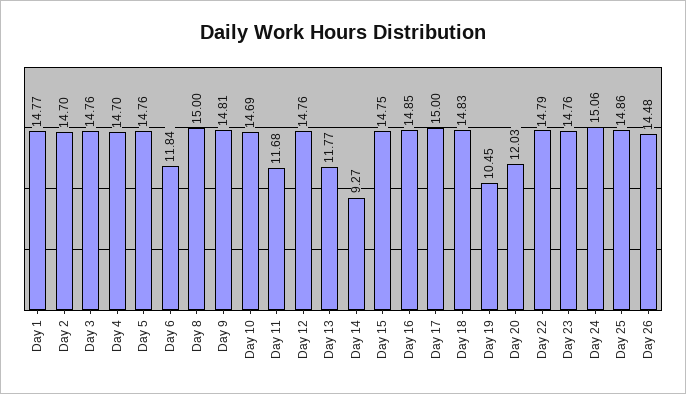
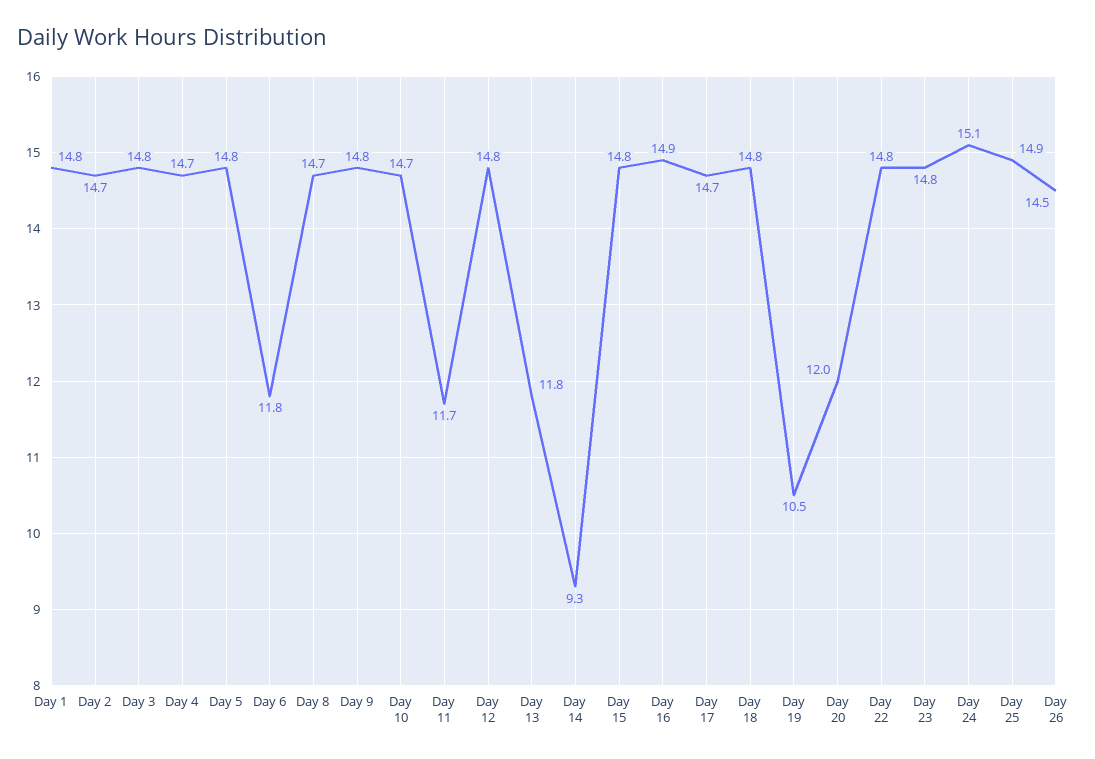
Day 8: 15 -> 14.7
Day 17: 15 -> 14.7

